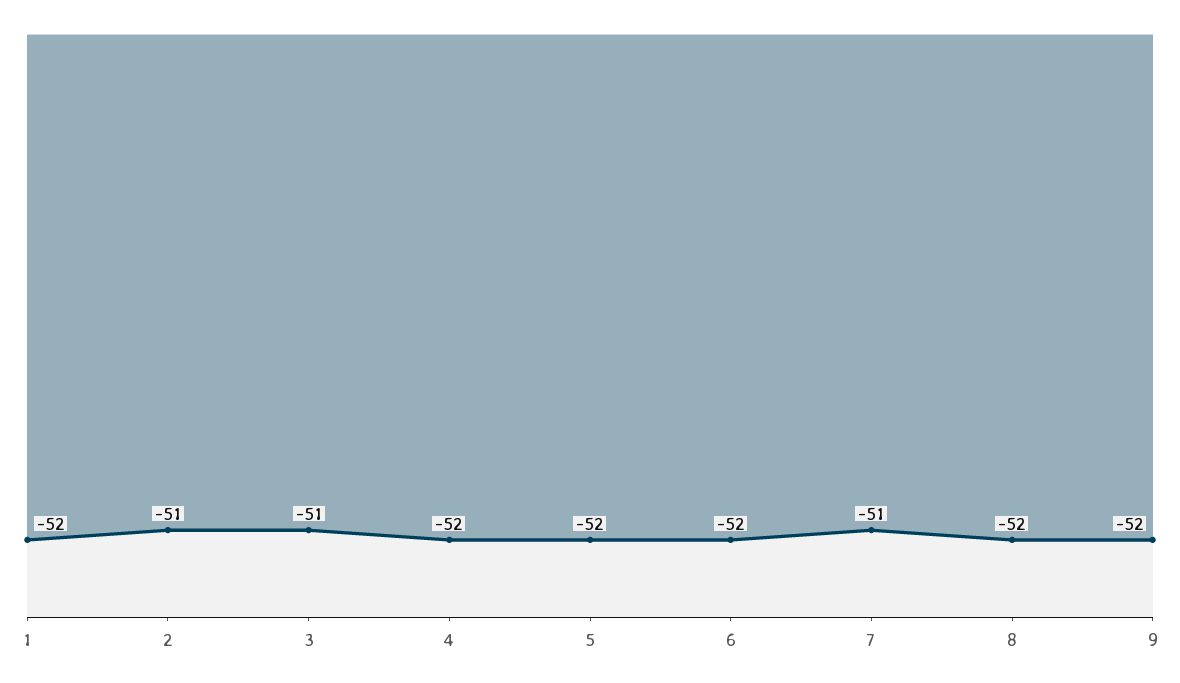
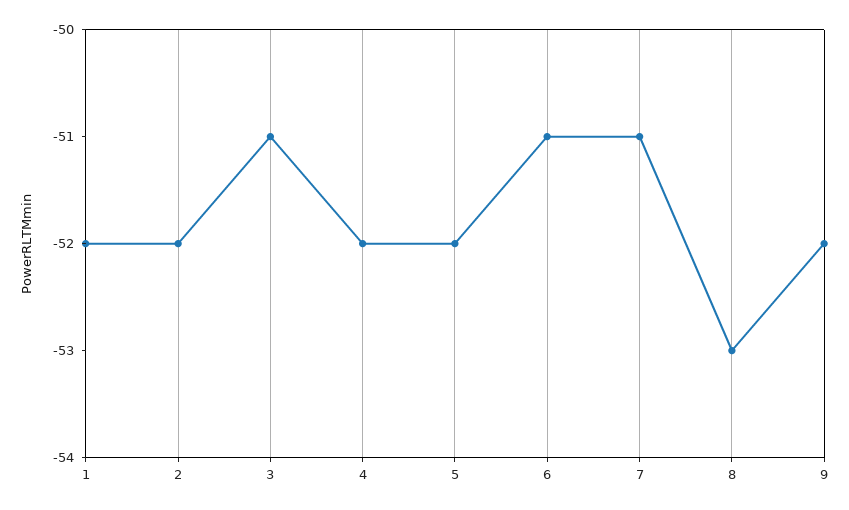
2: -51 -> -52
6: -52 -> -51
8: -52 -> -53

